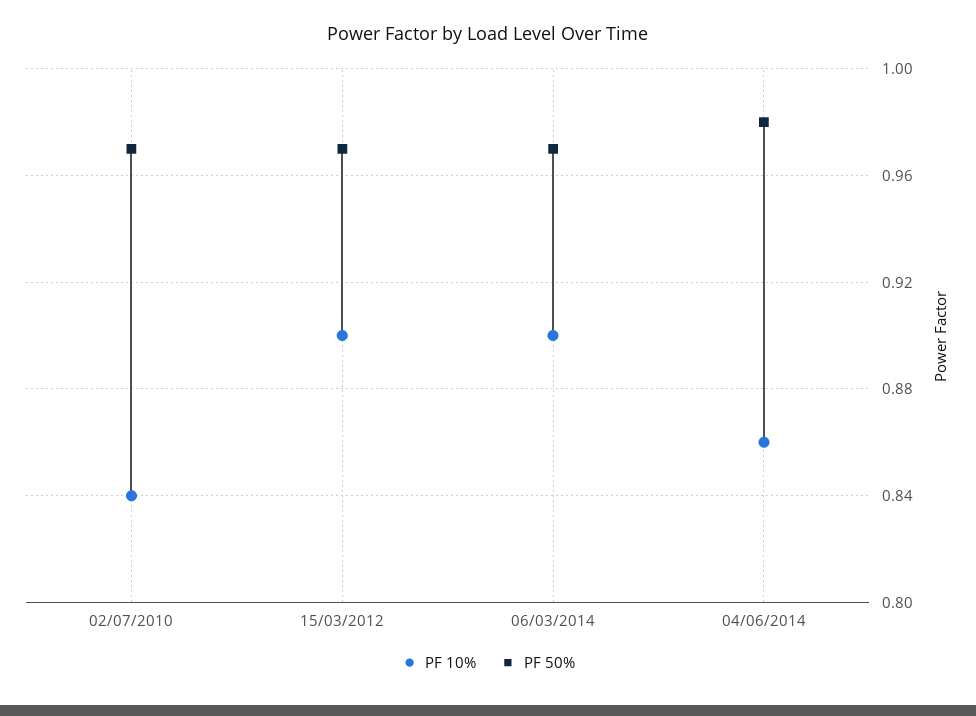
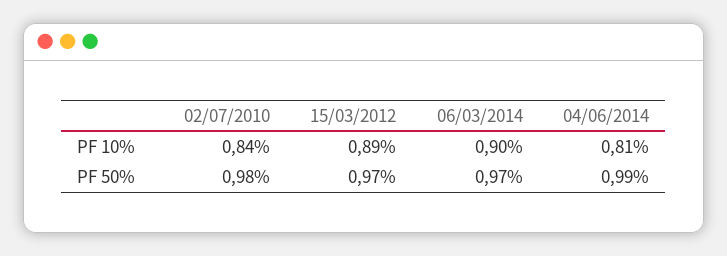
PF 50%, 02/07/2010: 0.97 -> 0.98
PF 10%, 15/03/2012: 0.9 -> 0.89
PF 10%, 04/06/2014: 0.86 -> 0.81
PF 50%, 04/06/2014: 0.98 -> 0.99

